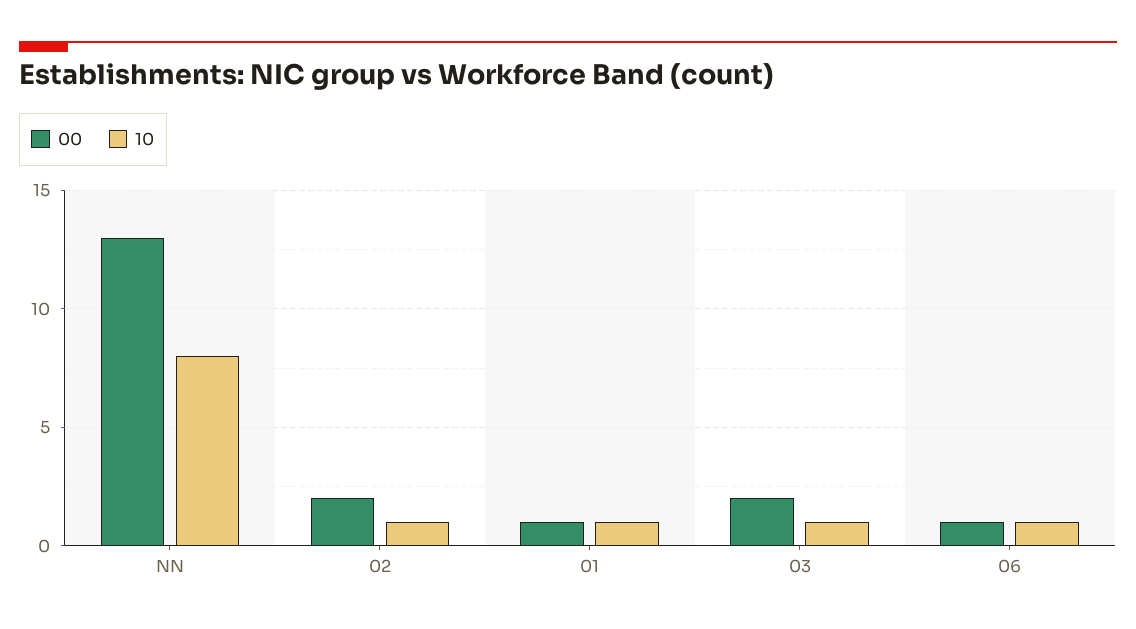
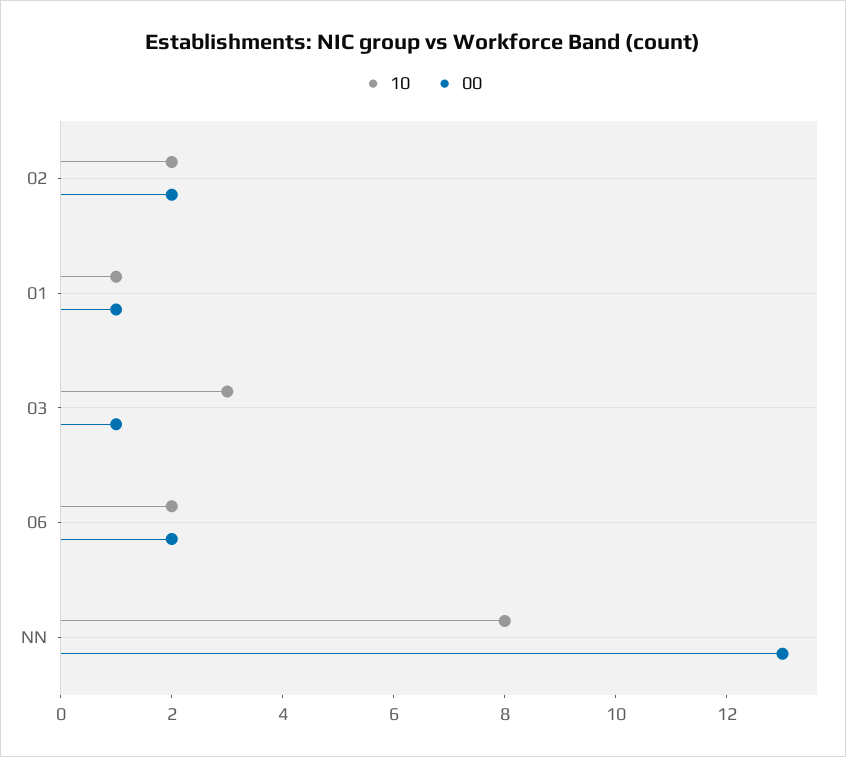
10, 02: 1 -> 2
00, 03: 2 -> 1
10, 03: 1 -> 3
00, 06: 1 -> 2
10, 06: 1 -> 2

